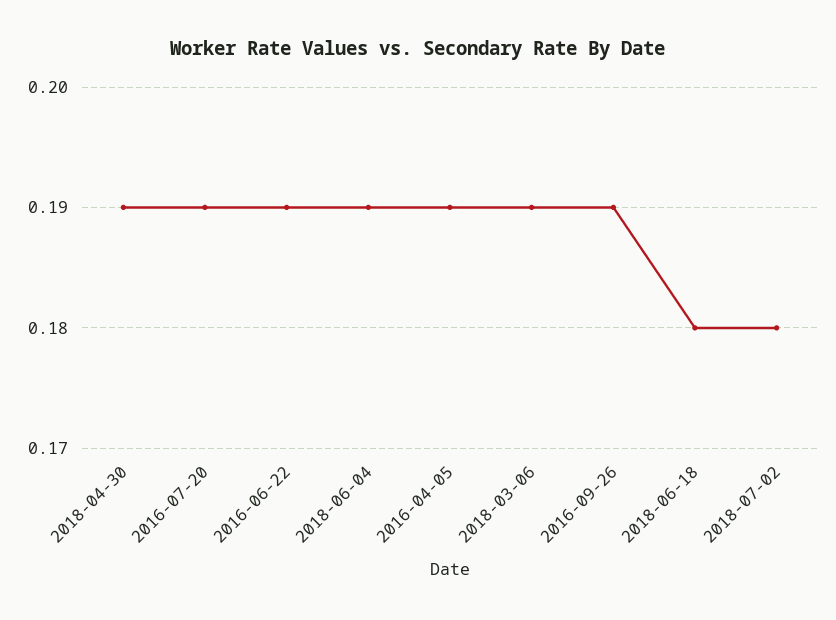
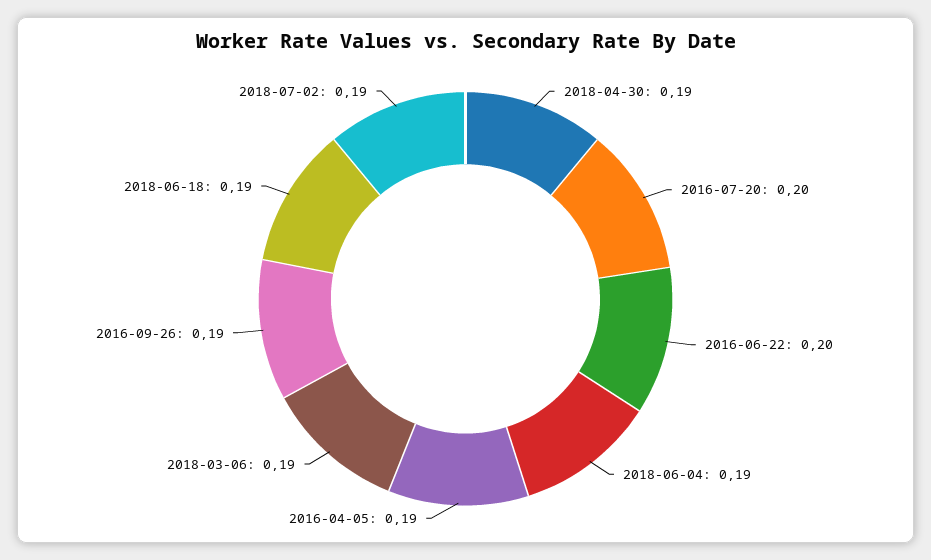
2016-07-20: 0.19 -> 0.2
2016-06-22: 0.19 -> 0.2
2018-06-18: 0.18 -> 0.19
2018-07-02: 0.18 -> 0.19

